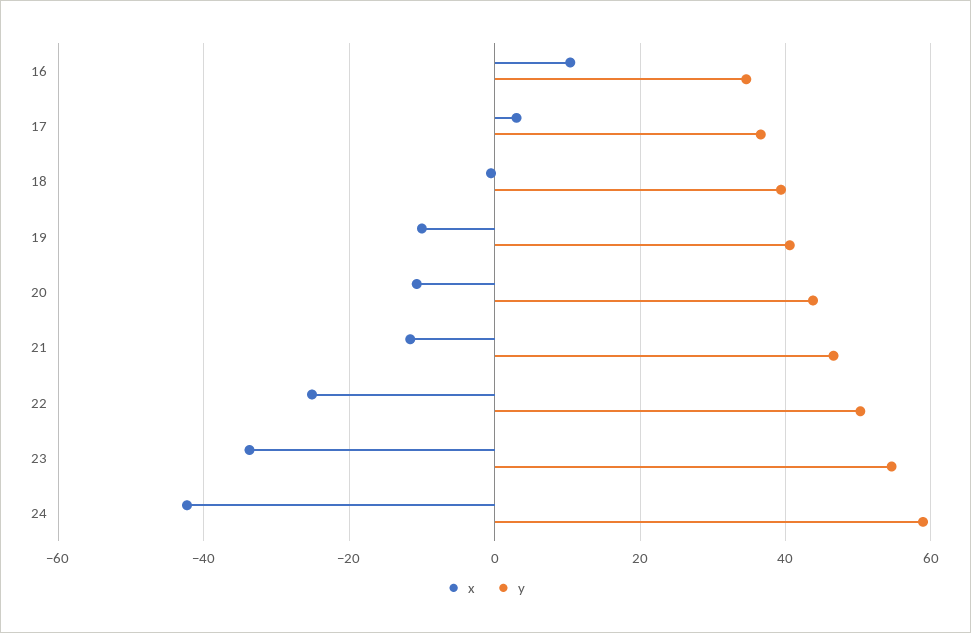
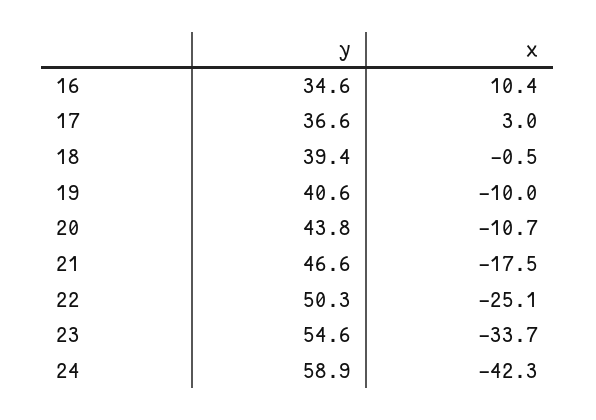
x, 21: -12 -> -17.5

